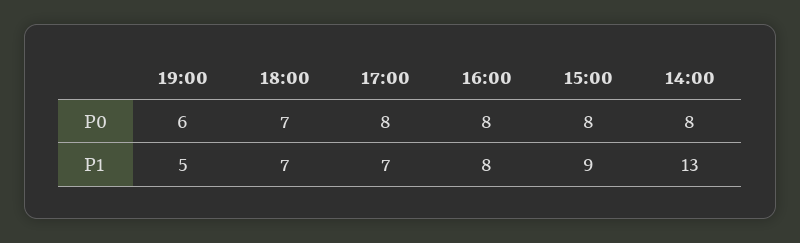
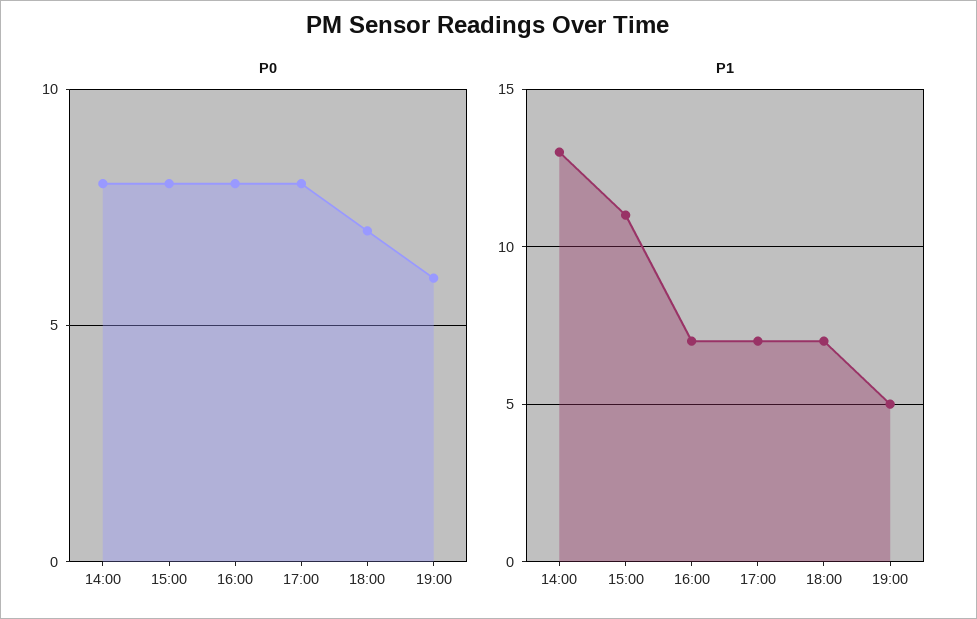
P1, 16:00: 8 -> 7
P1, 15:00: 9 -> 11

